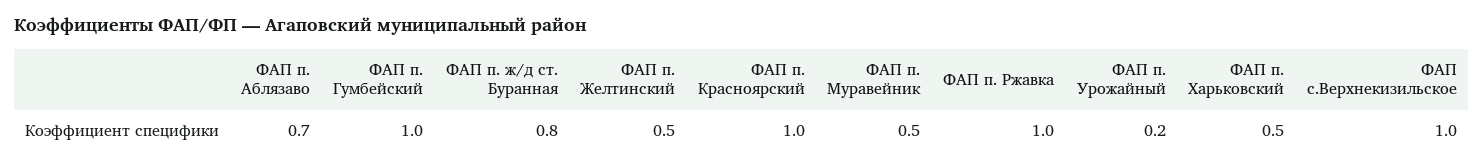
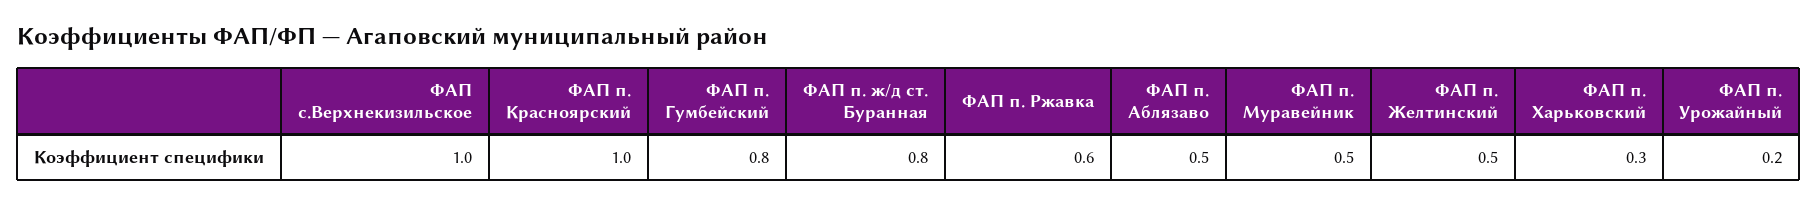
ФАП п. Аблязаво: 0.7 -> 0.5
ФАП п. Гумбейский: 1 -> 0.8
ФАП п. Ржавка: 1 -> 0.6
ФАП п. Харьковский: 0.5 -> 0.3

